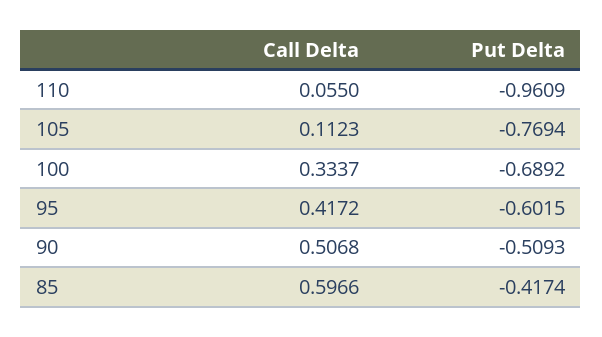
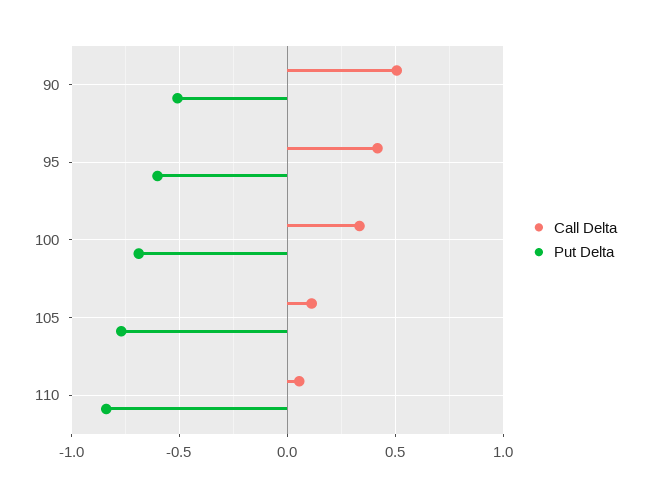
Put Delta, 110: -0.9609 -> -0.85
Call Delta, 85: 0.5966 -> none
Put Delta, 85: -0.4174 -> none

